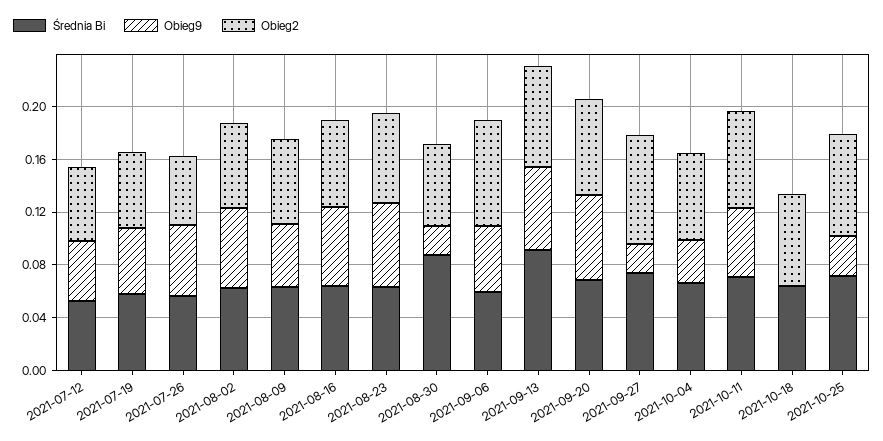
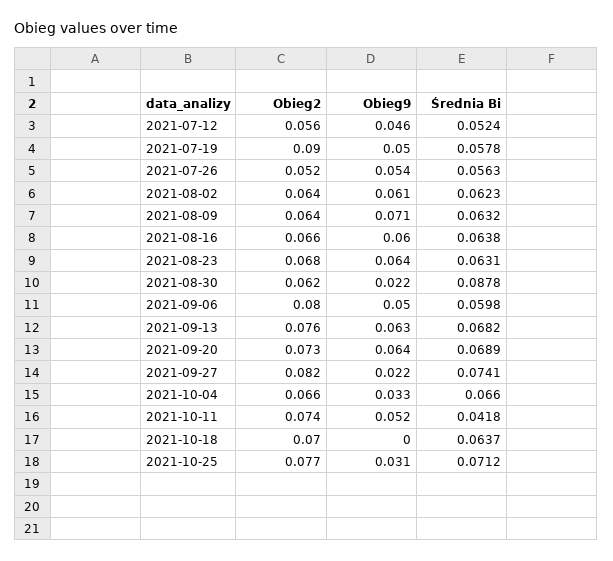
Obieg2, 2021-07-19: 0.06 -> 0.09
Obieg9, 2021-08-09: 0.05 -> 0.071
Średnia Bi, 2021-09-13: 0.09 -> 0.0682
Średnia Bi, 2021-10-11: 0.07 -> 0.0418

